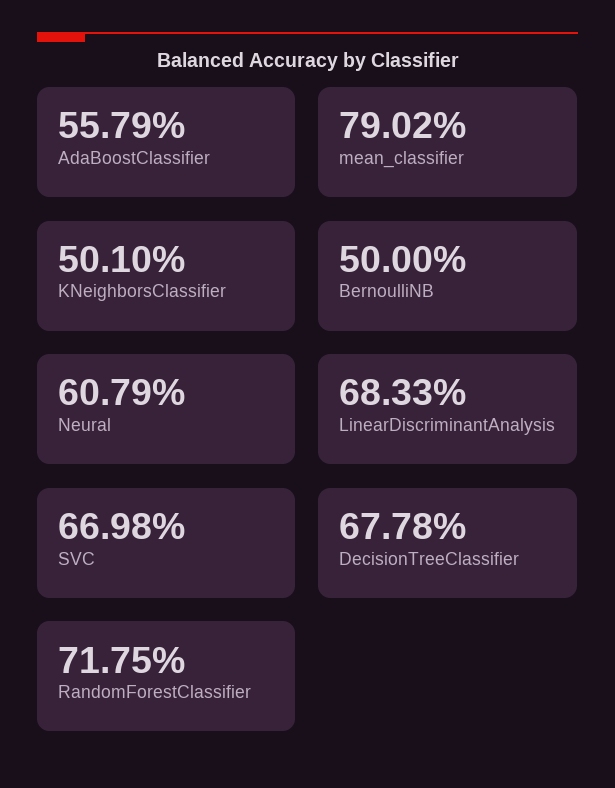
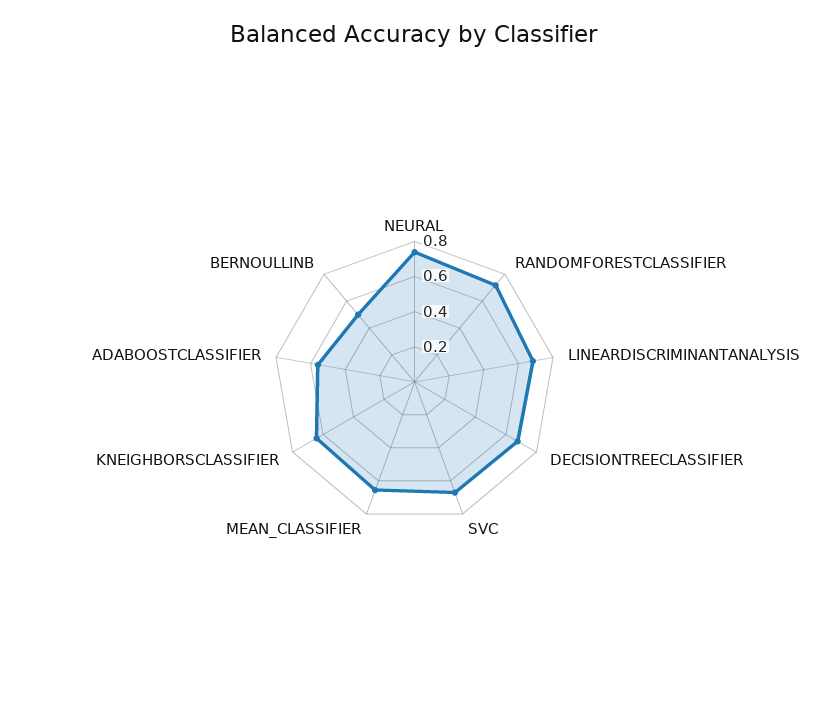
mean_classifier: 0.7902 -> 0.65
KNeighborsClassifier: 0.501 -> 0.65
Neural: 0.6079 -> 0.75

